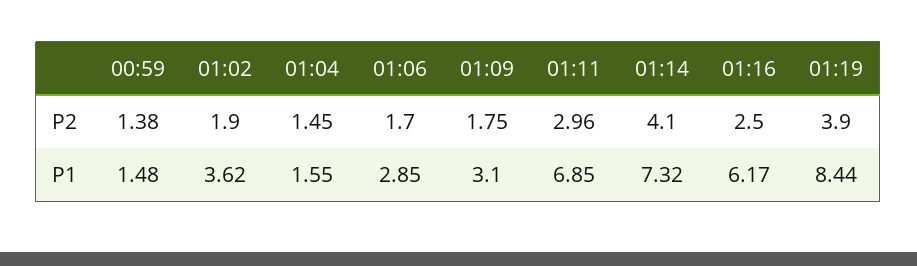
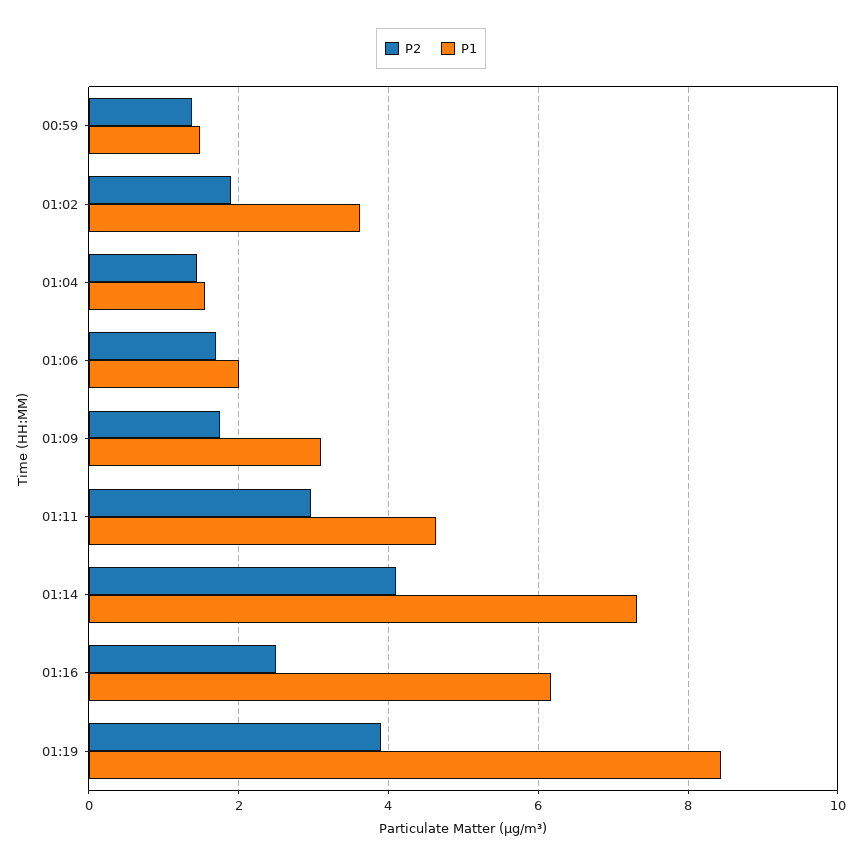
P1, 01:06: 2.85 -> 2
P1, 01:11: 6.85 -> 4.6

